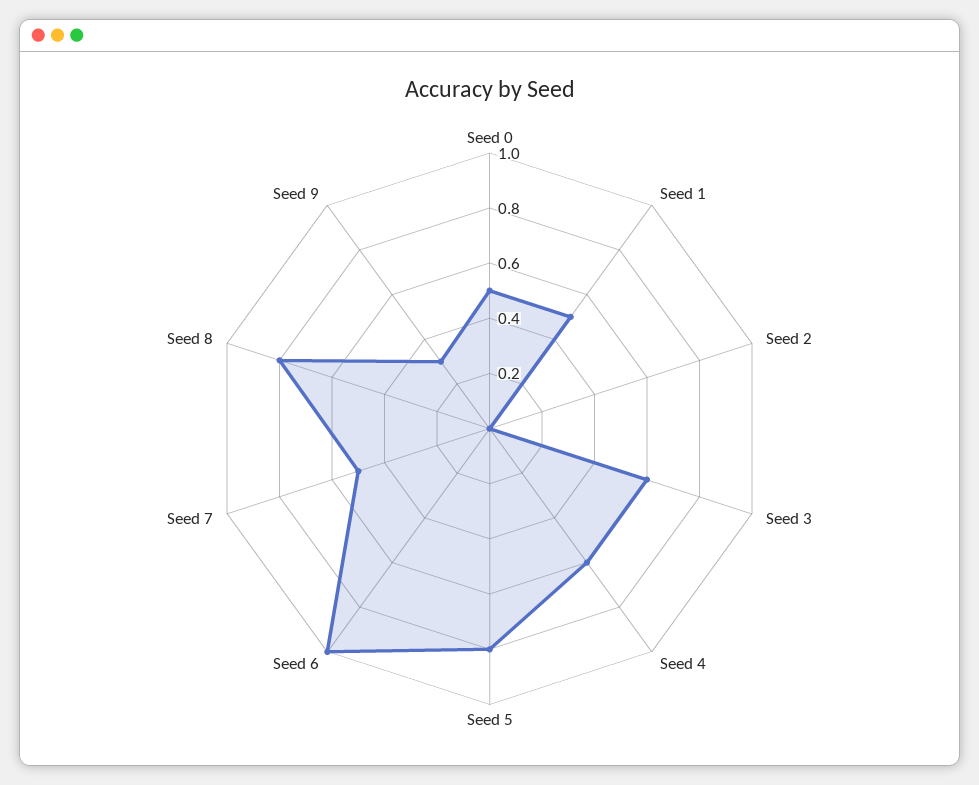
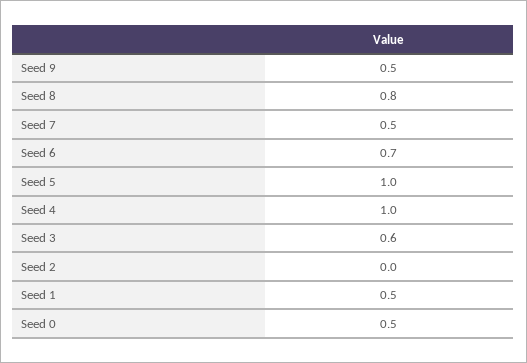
Seed 4: 0.6 -> 1
Seed 5: 0.8 -> 1
Seed 6: 1 -> 0.7
Seed 9: 0.3 -> 0.5

